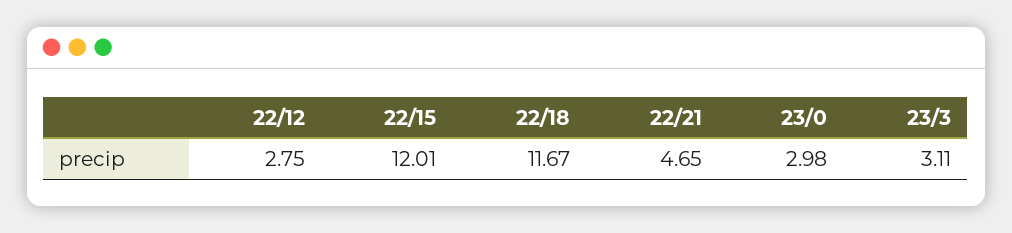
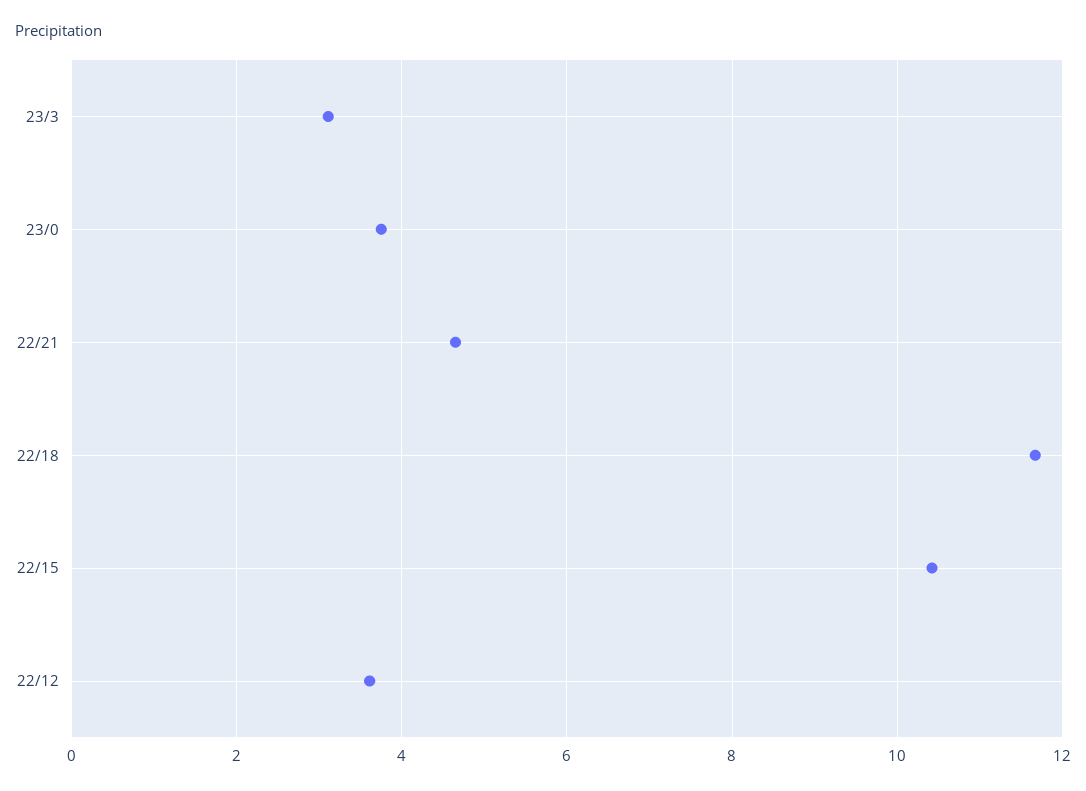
22/12: 2.75 -> 3.6
22/15: 12.01 -> 10.4
23/0: 2.98 -> 3.8

